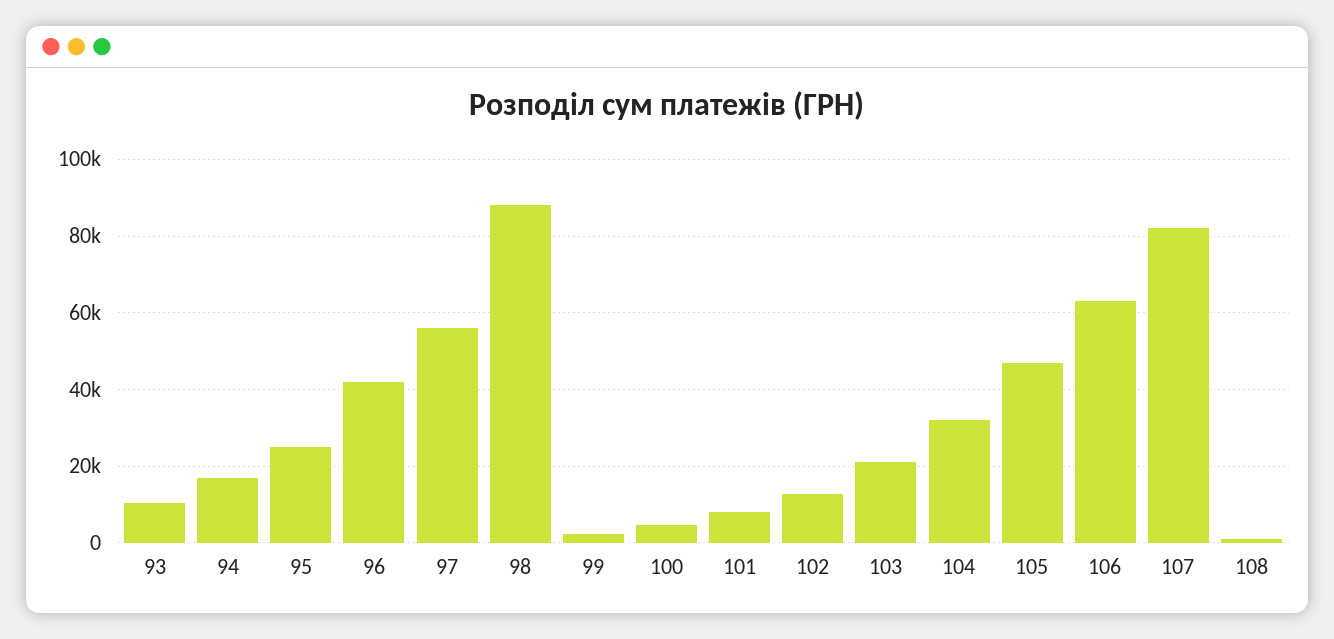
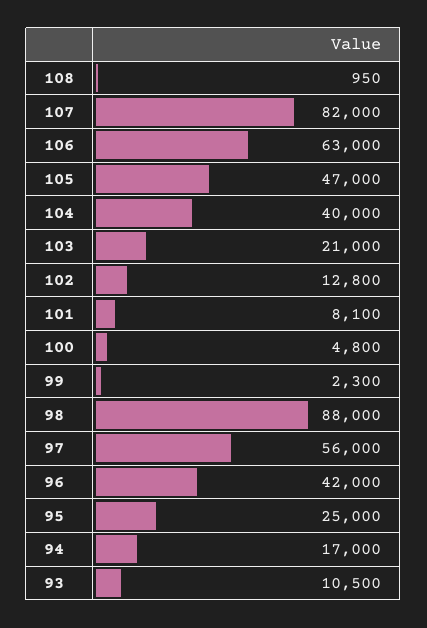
104: 32000 -> 40000

